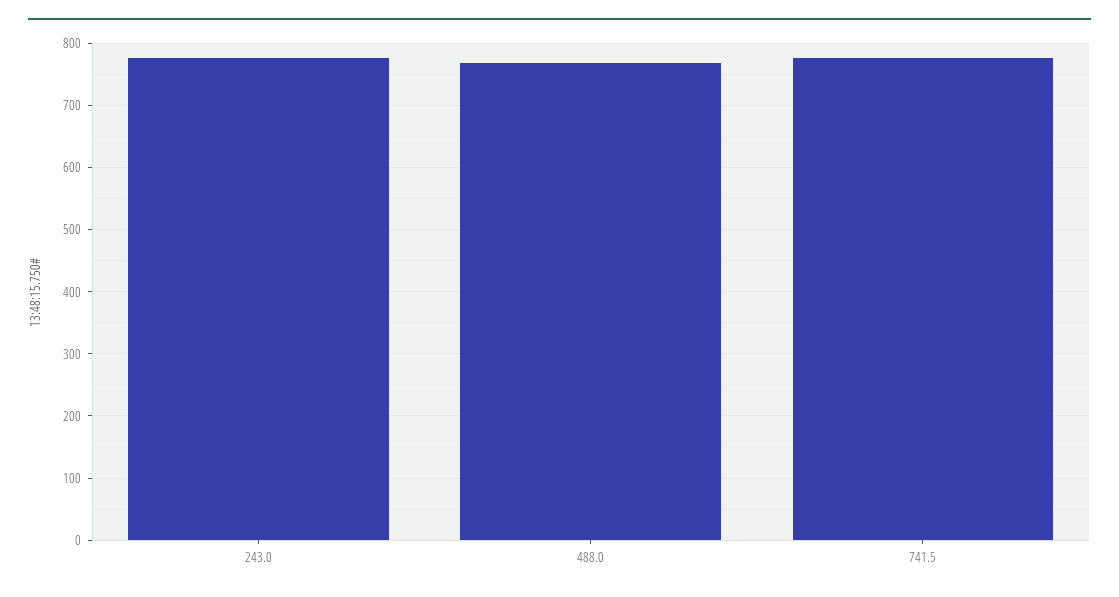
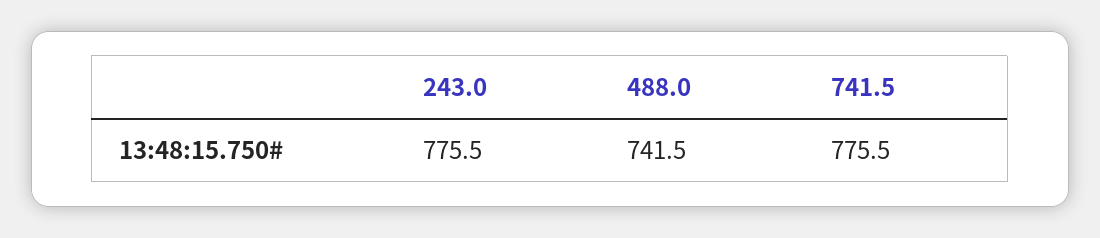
488.0: 770 -> 741.5

